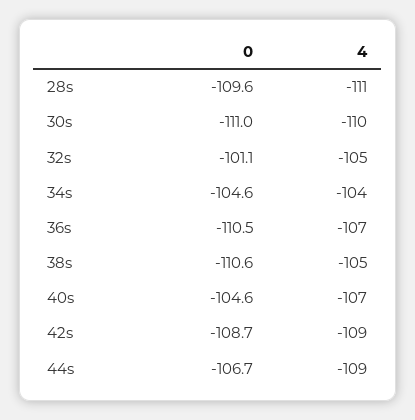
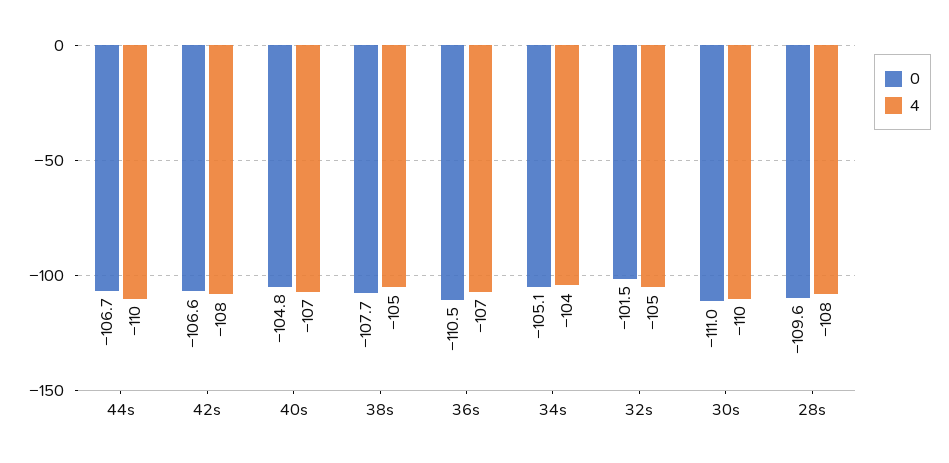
4, 28s: -111 -> -108
0, 32s: -101.1 -> -101.5
0, 34s: -104.6 -> -105.1
0, 38s: -110.6 -> -107.7
0, 40s: -104.6 -> -104.8
0, 42s: -108.7 -> -106.6
4, 42s: -109 -> -108
4, 44s: -109 -> -110

